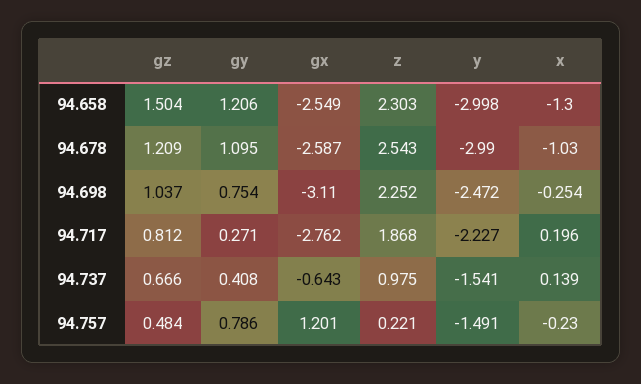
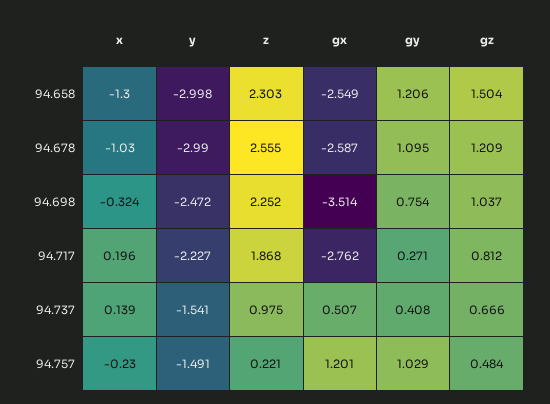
z, 94.678: 2.543 -> 2.555
gx, 94.698: -3.11 -> -3.514
x, 94.698: -0.254 -> -0.324
gx, 94.737: -0.643 -> 0.507
gy, 94.757: 0.786 -> 1.029

